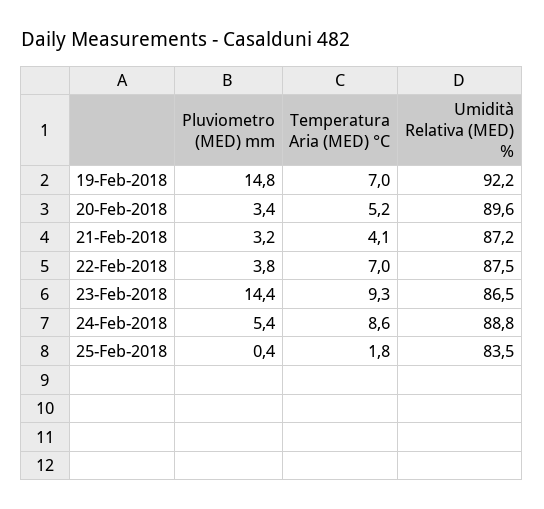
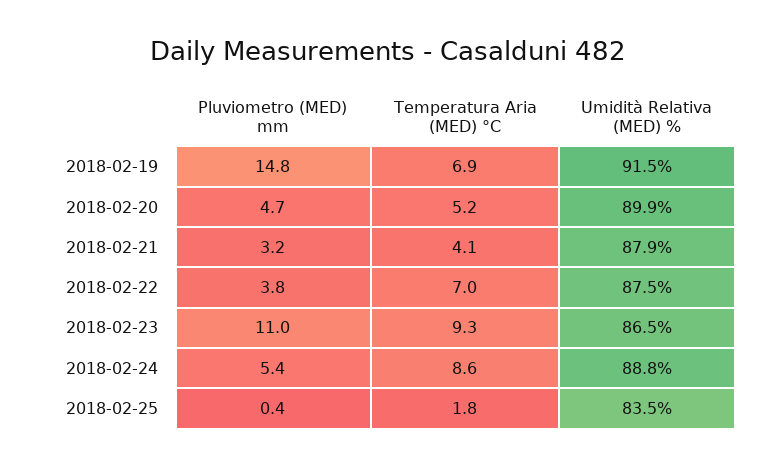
Temperatura Aria (MED) °C, 19-Feb-2018: 7 -> 6.9
Umidità Relativa (MED) %, 19-Feb-2018: 92.2 -> 91.5
Pluviometro (MED) mm, 20-Feb-2018: 3.4 -> 4.7
Umidità Relativa (MED) %, 20-Feb-2018: 89.6 -> 89.9
Umidità Relativa (MED) %, 21-Feb-2018: 87.2 -> 87.9
Pluviometro (MED) mm, 23-Feb-2018: 14.4 -> 11

